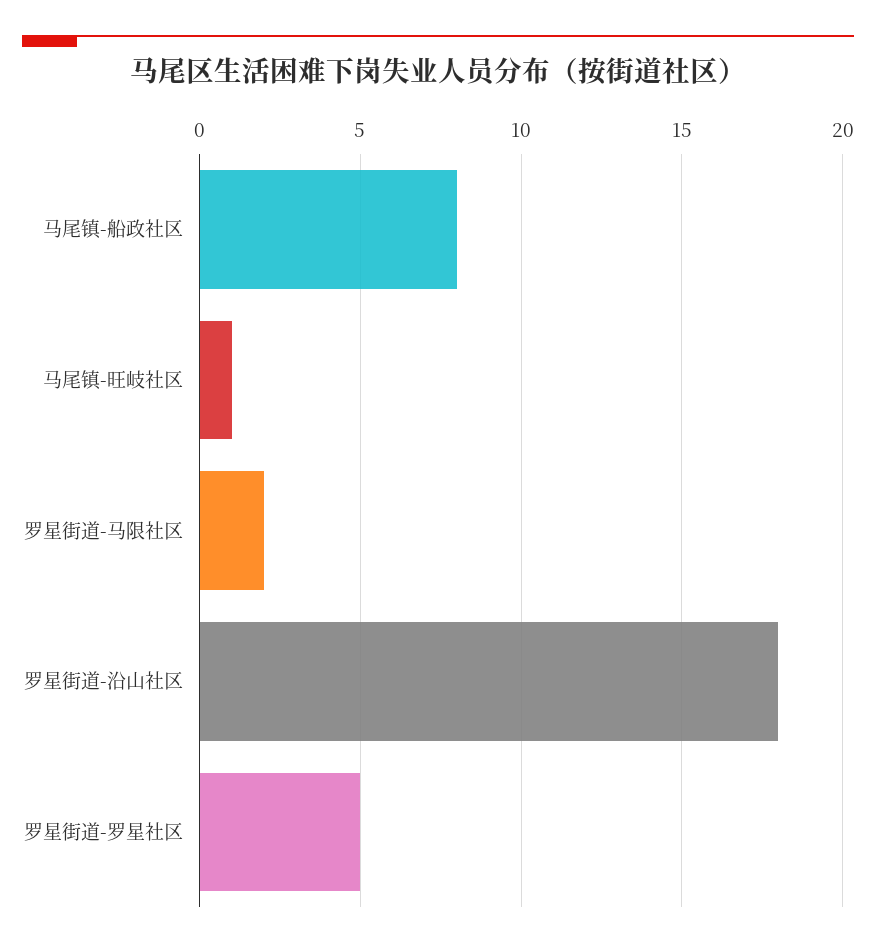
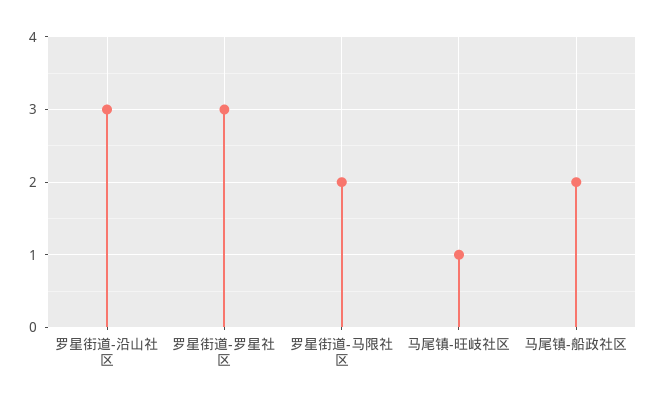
马尾镇-船政社区: 8 -> 2
罗星街道-沿山社区: 18 -> 3
罗星街道-罗星社区: 5 -> 3

